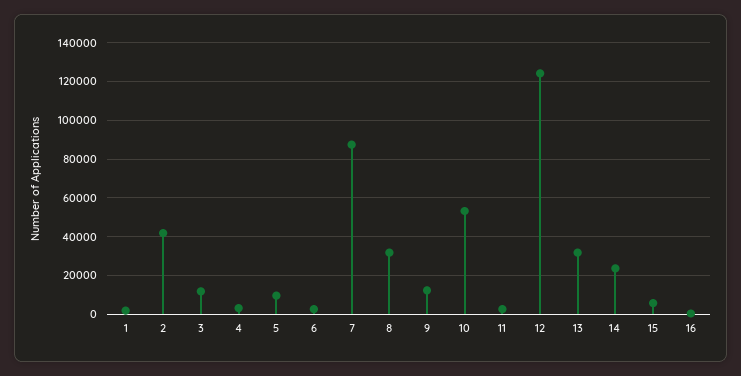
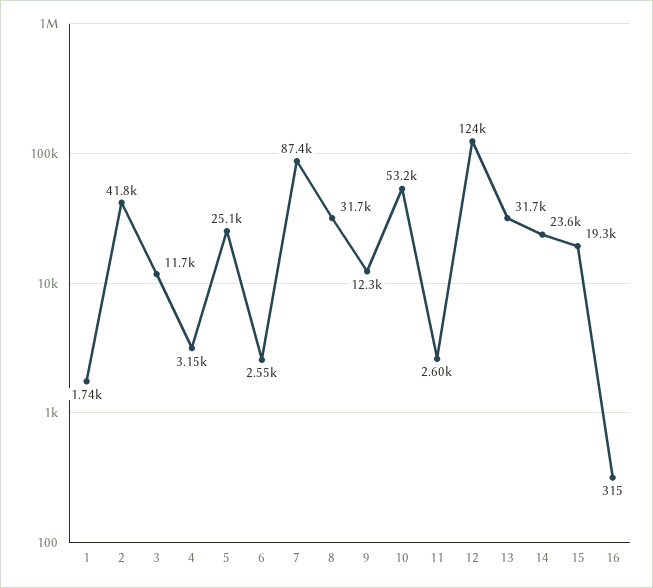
5: 10000 -> 25100
15: 5000 -> 19300

